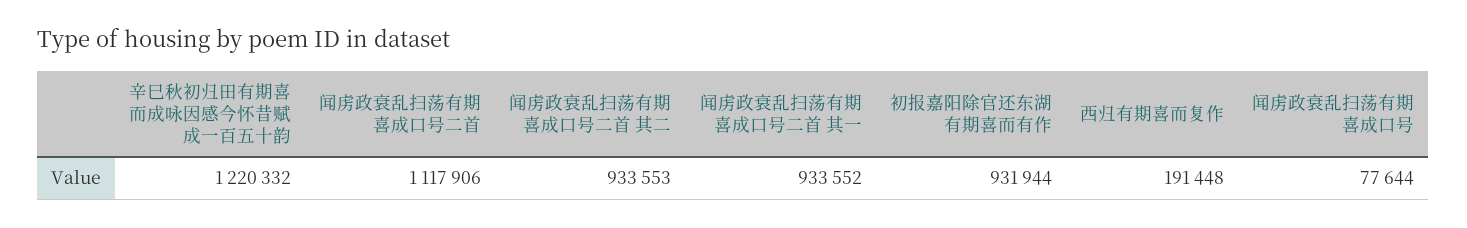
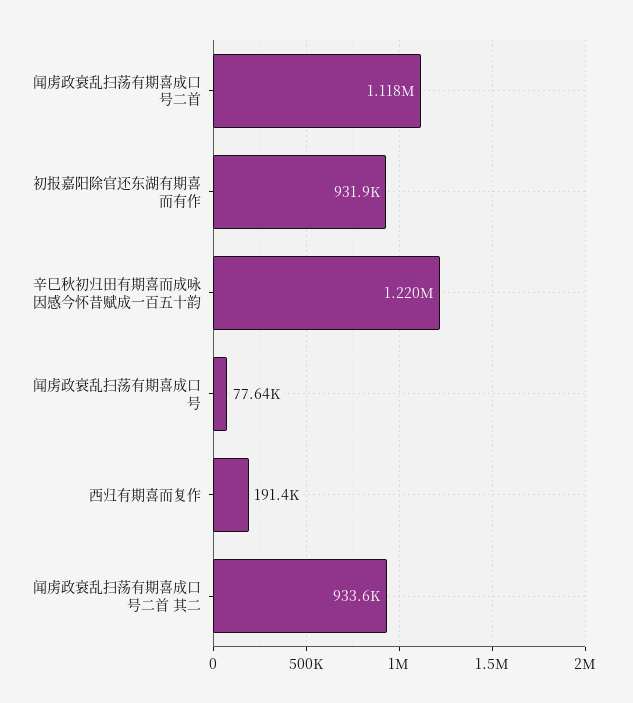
闻虏政衰乱扫荡有期喜成口号二首 其一: 933552 -> none

